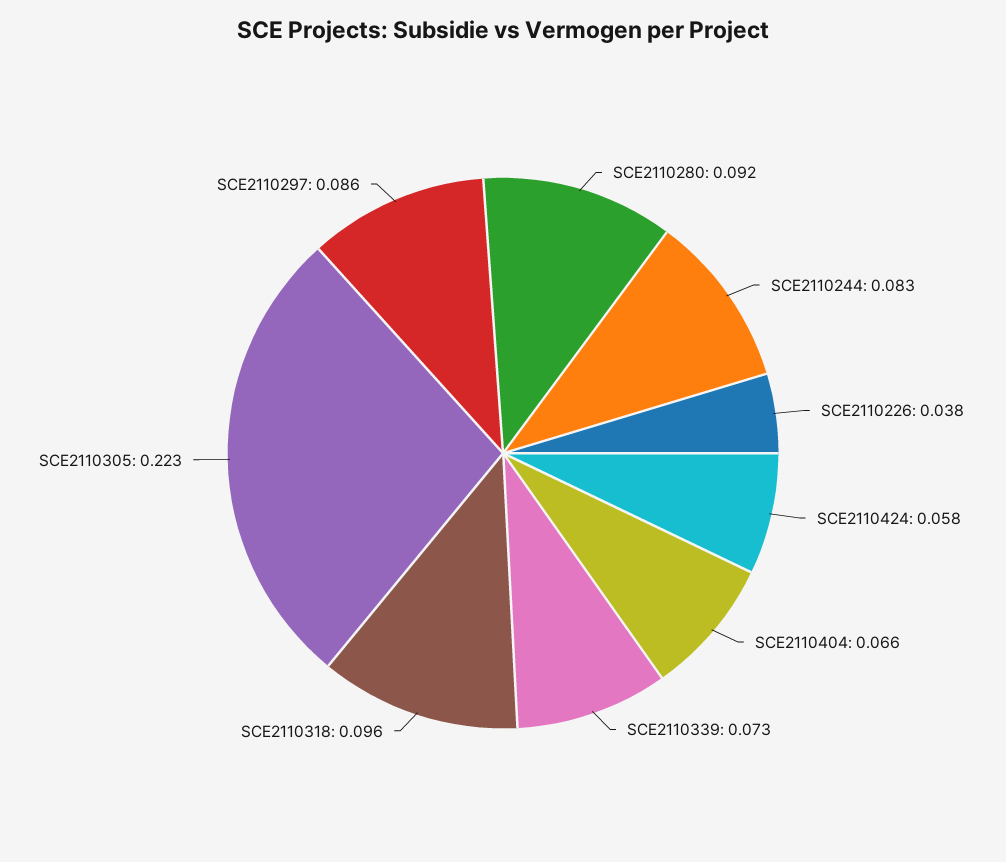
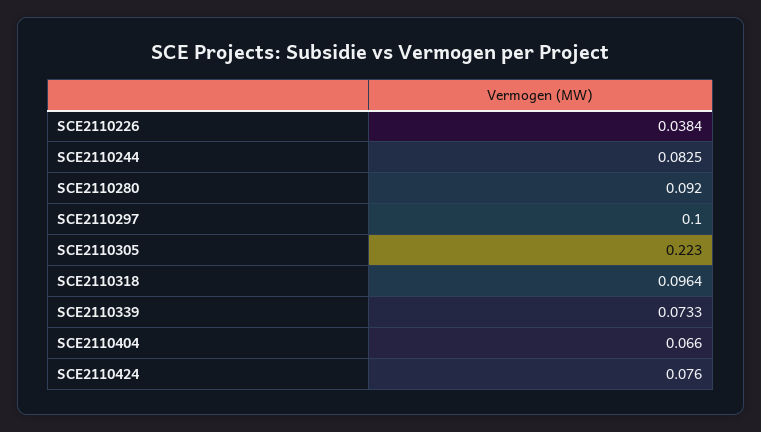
SCE2110424: 0.058 -> 0.076
SCE2110297: 0.086 -> 0.1

